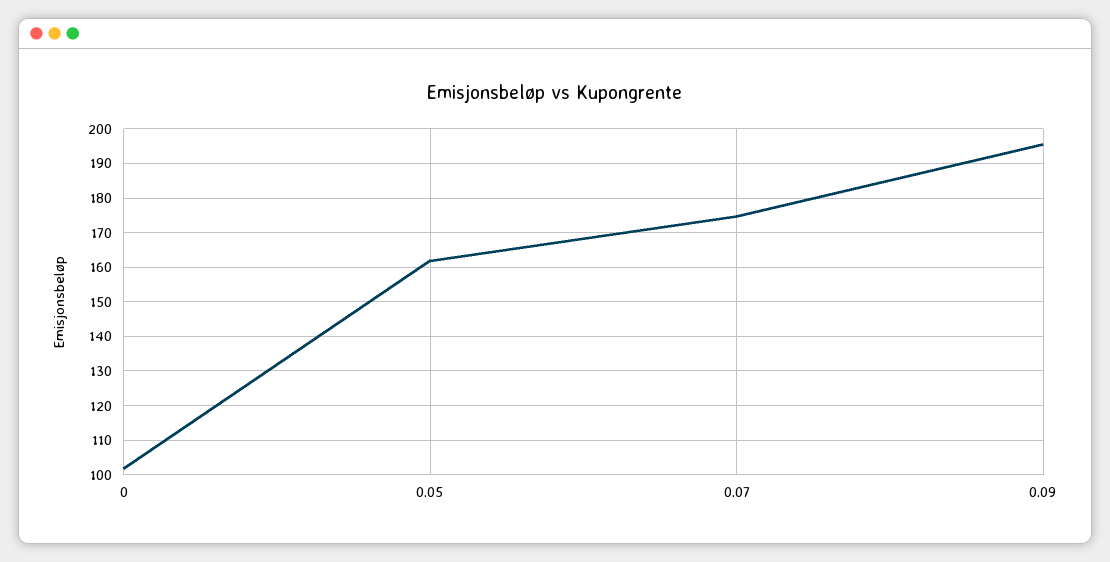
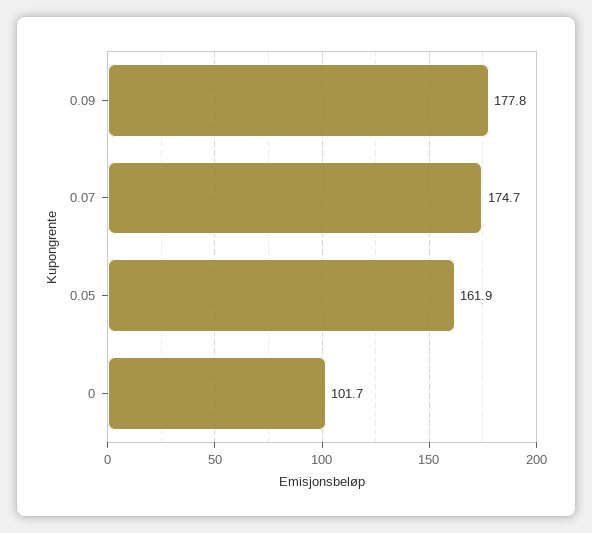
0.09: 196 -> 177.8

